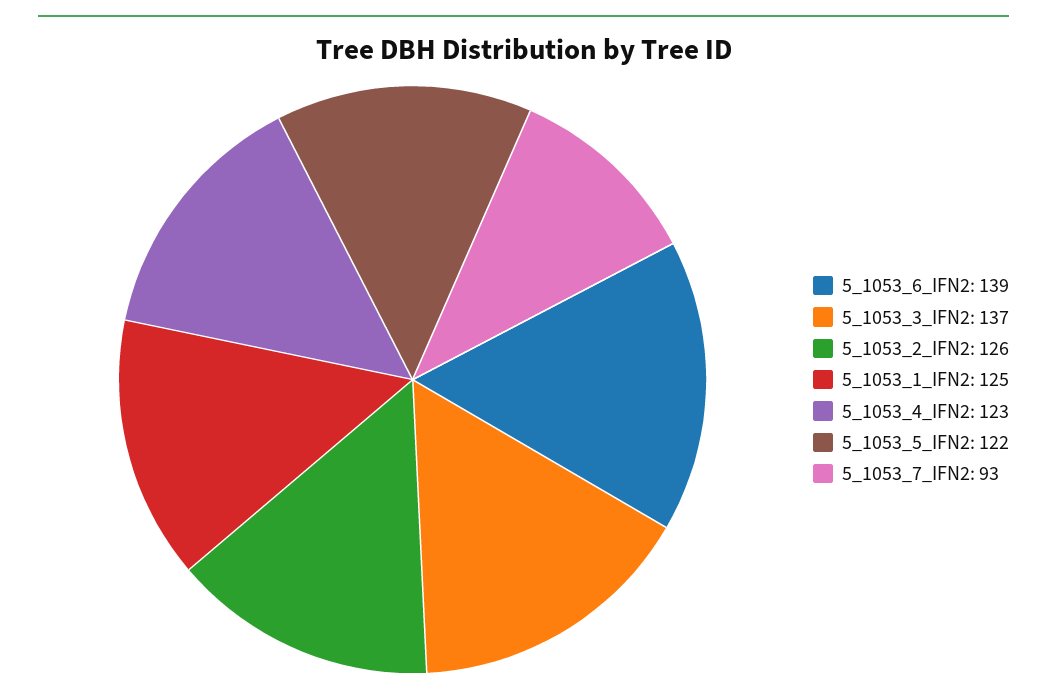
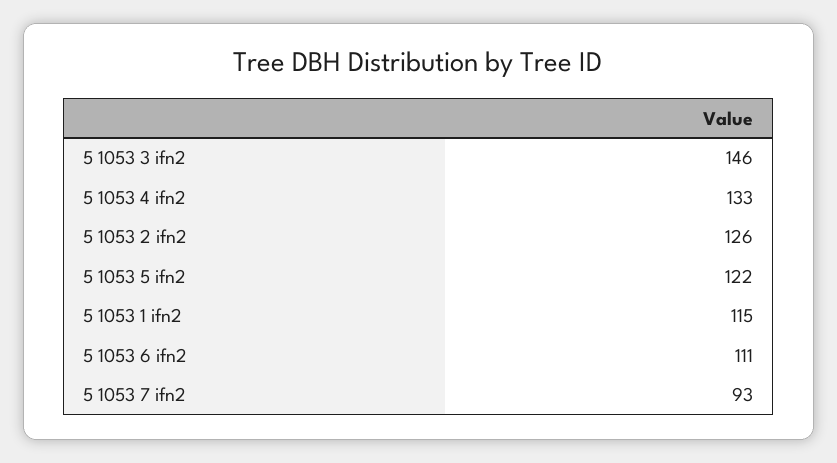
5_1053_6_IFN2: 139 -> 111
5_1053_3_IFN2: 137 -> 146
5_1053_1_IFN2: 125 -> 115
5_1053_4_IFN2: 123 -> 133

